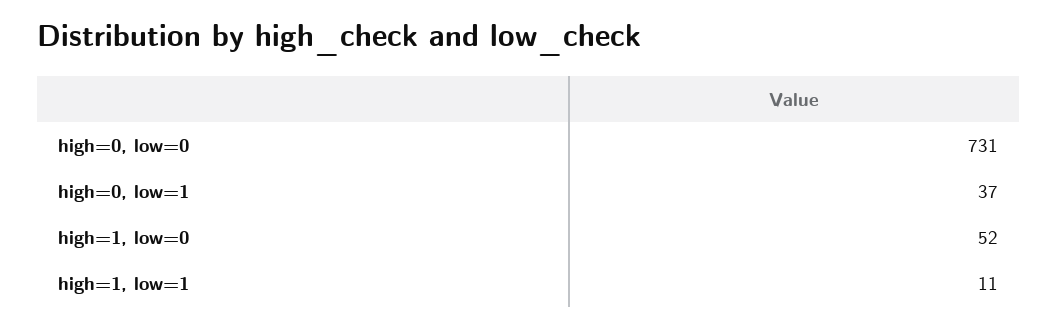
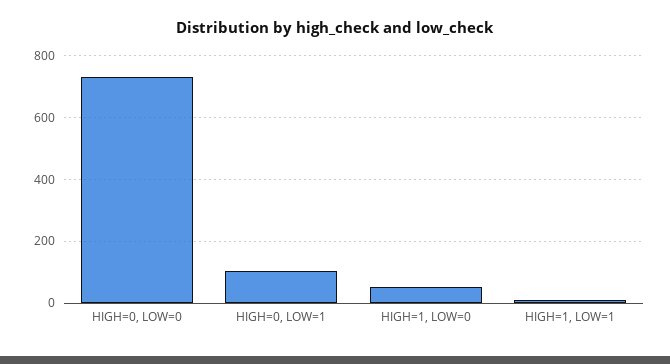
high=0, low=1: 37 -> 100

